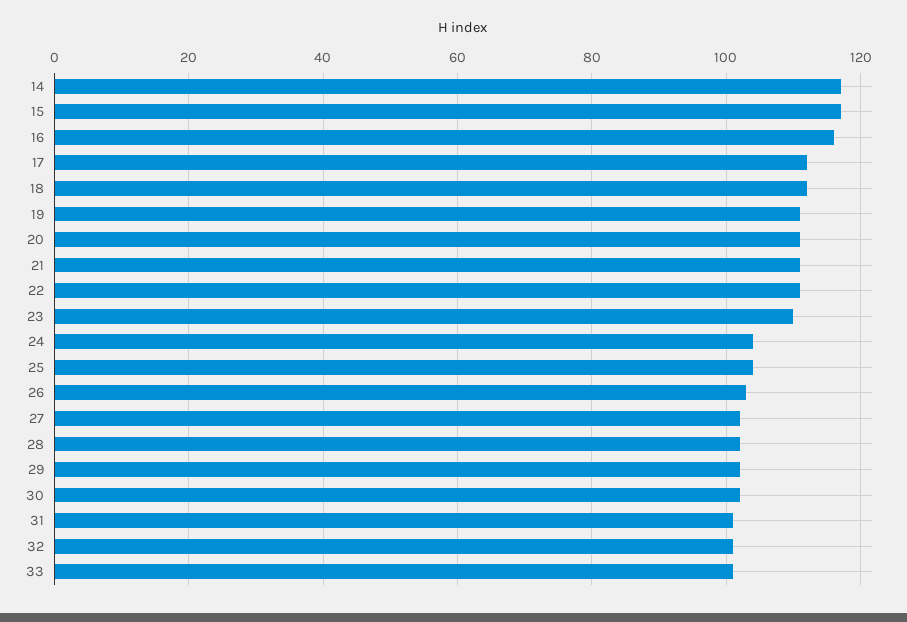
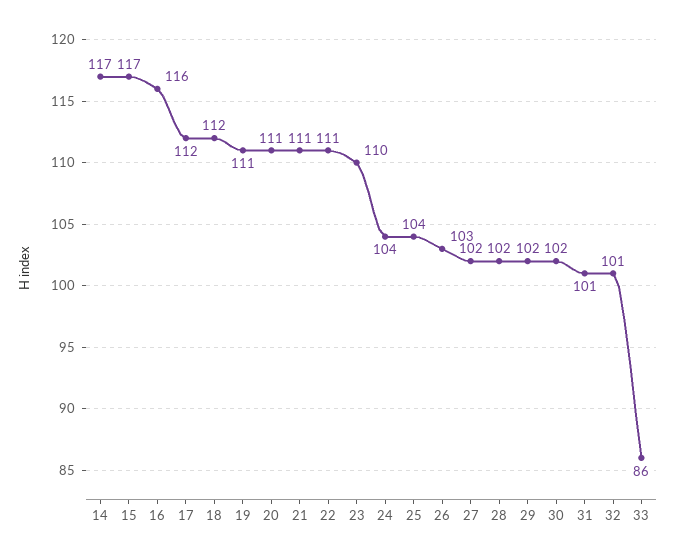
33: 100 -> 86

